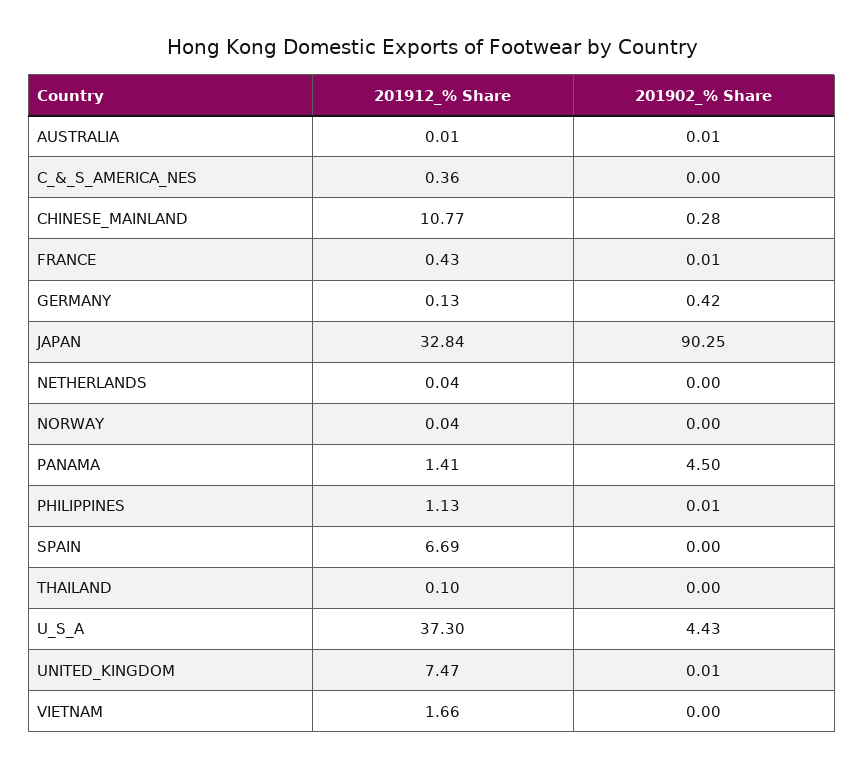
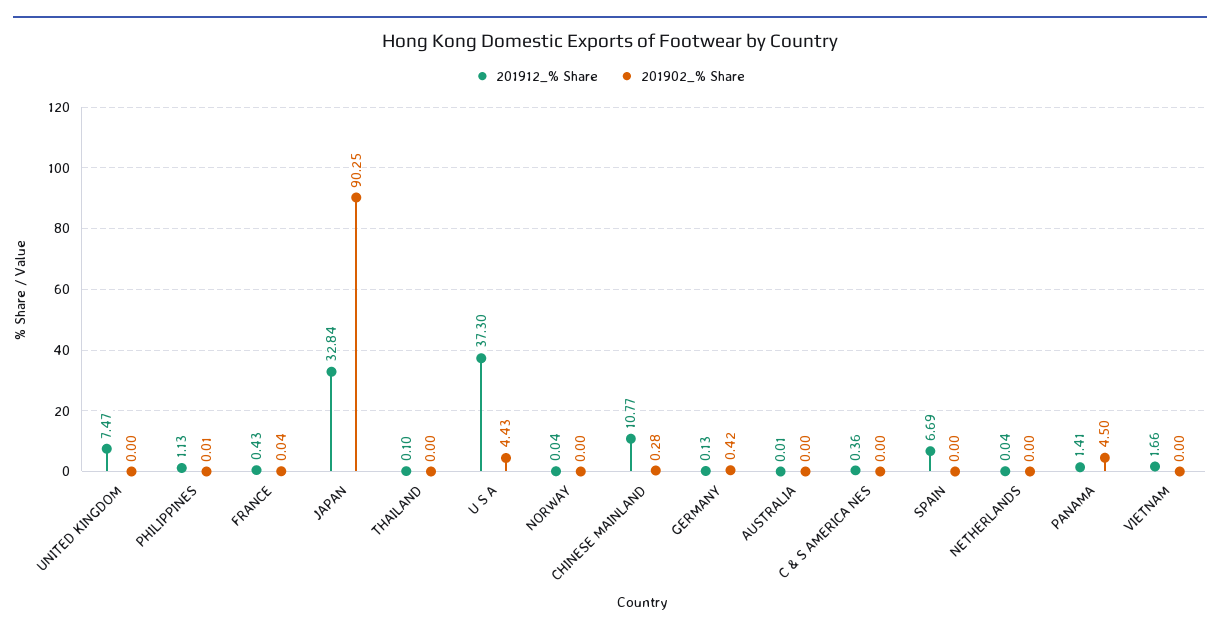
201902_% Share, AUSTRALIA: 0.01 -> 0
201902_% Share, FRANCE: 0.01 -> 0.04
201902_% Share, UNITED_KINGDOM: 0.01 -> 0

